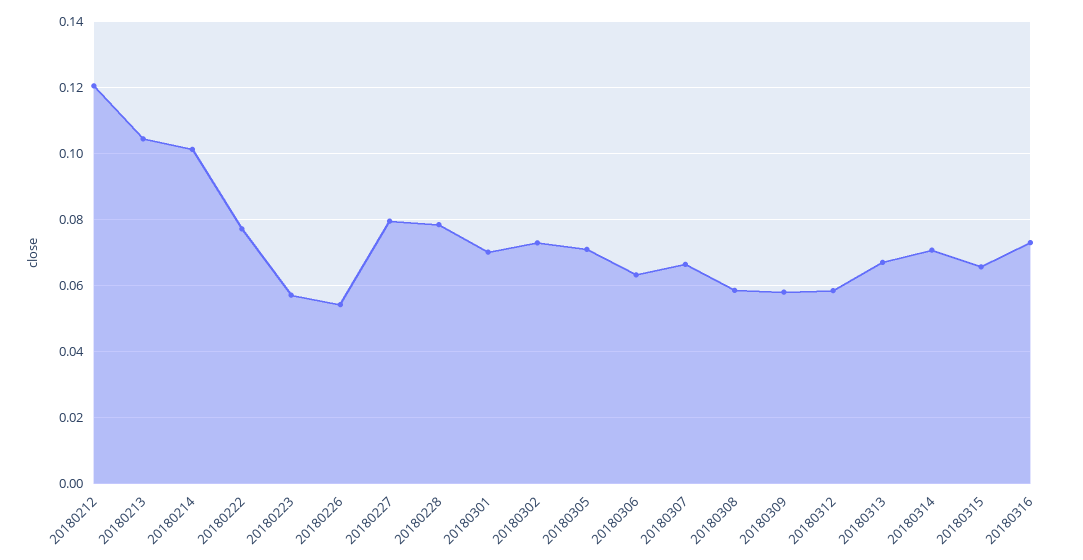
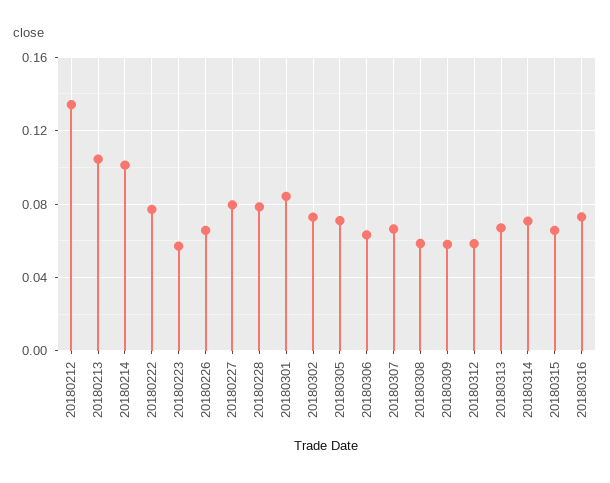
20180212: 0.12 -> 0.135
20180226: 0.054 -> 0.065
20180301: 0.07 -> 0.085

